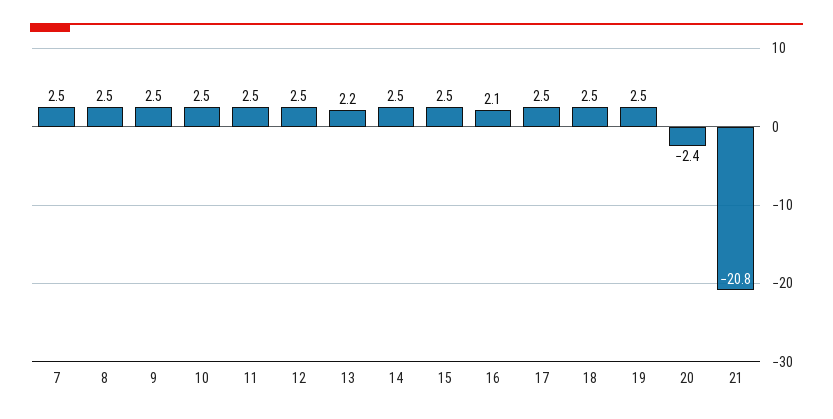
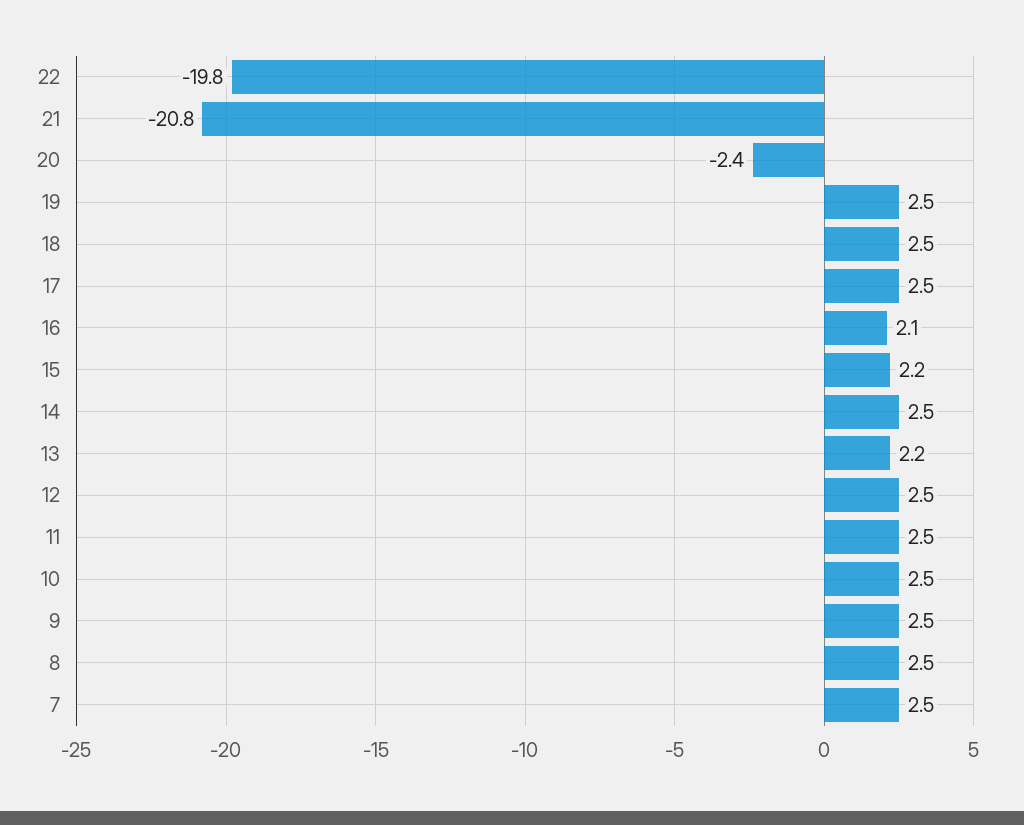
15: 2.5 -> 2.2
22: none -> -19.8

